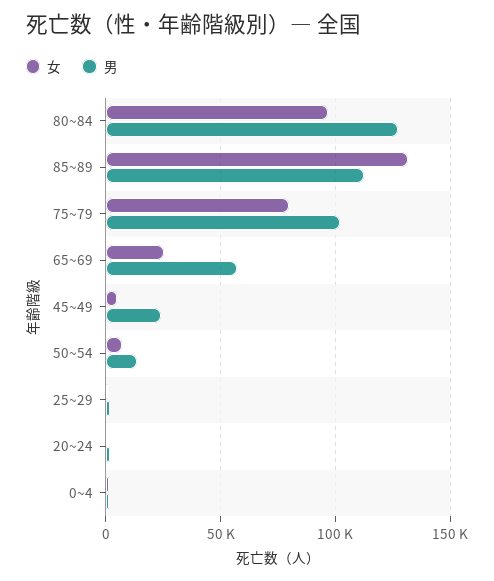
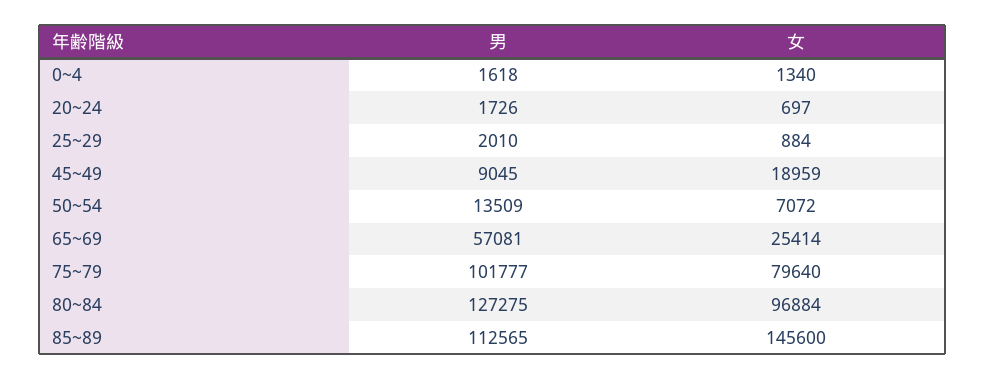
女, 85~89: 130000 -> 145600
女, 45~49: 5000 -> 18959
男, 45~49: 25000 -> 9045

